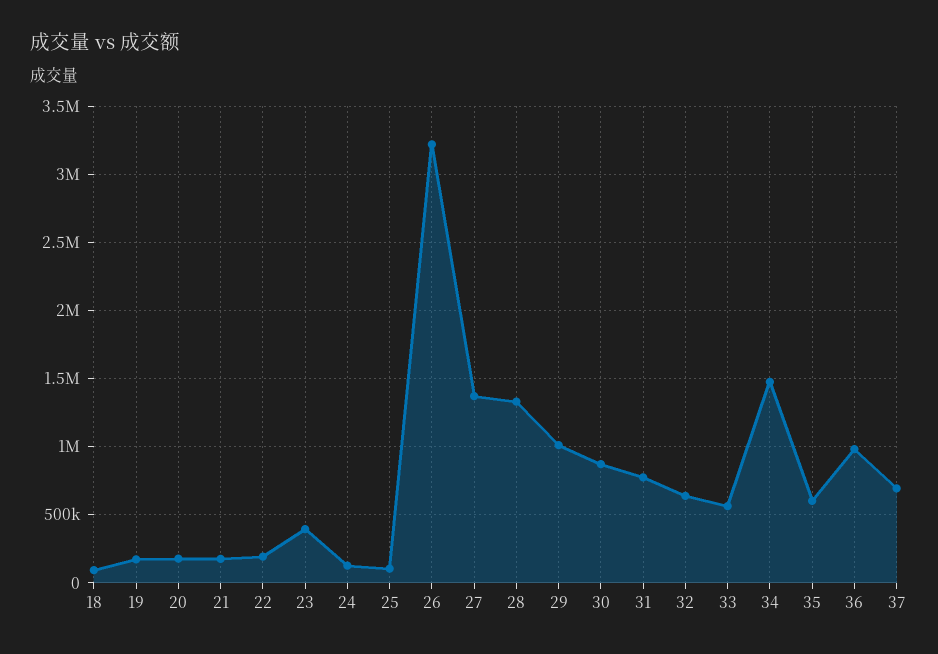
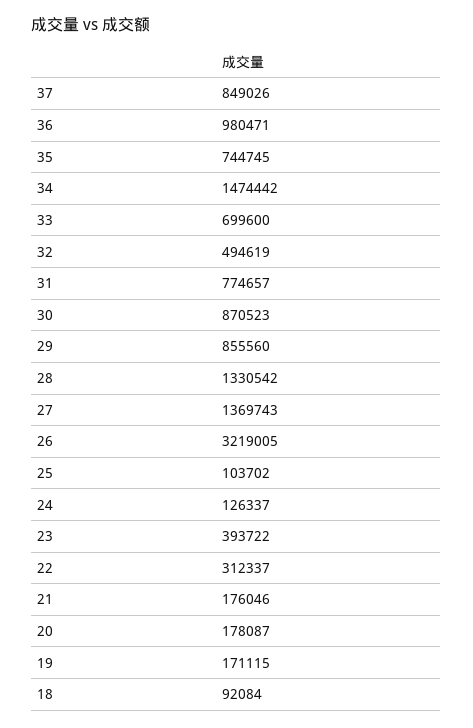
22: 200000 -> 312337
29: 1000000 -> 855560
32: 650000 -> 494619
33: 550000 -> 699600
35: 600000 -> 744745
37: 700000 -> 849026

